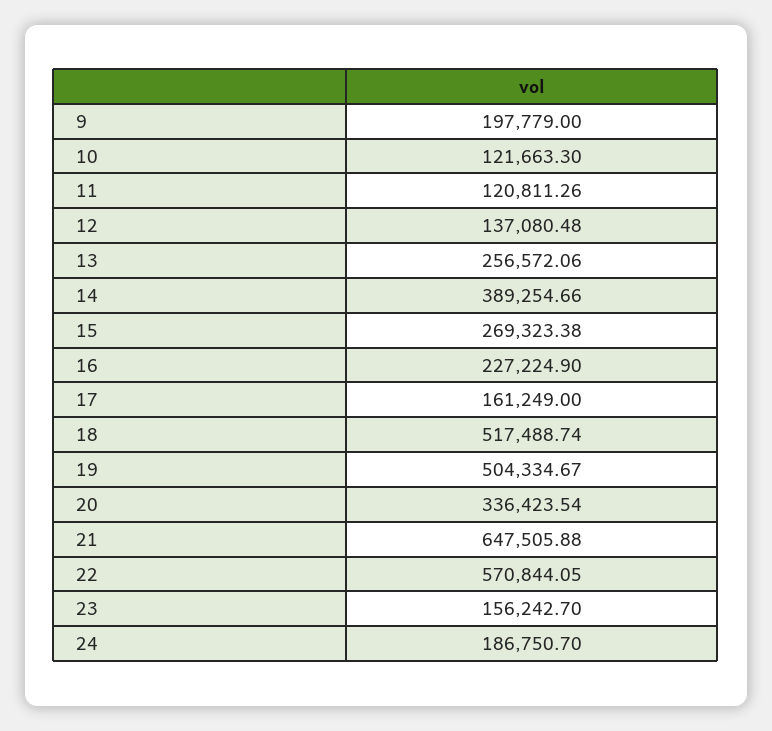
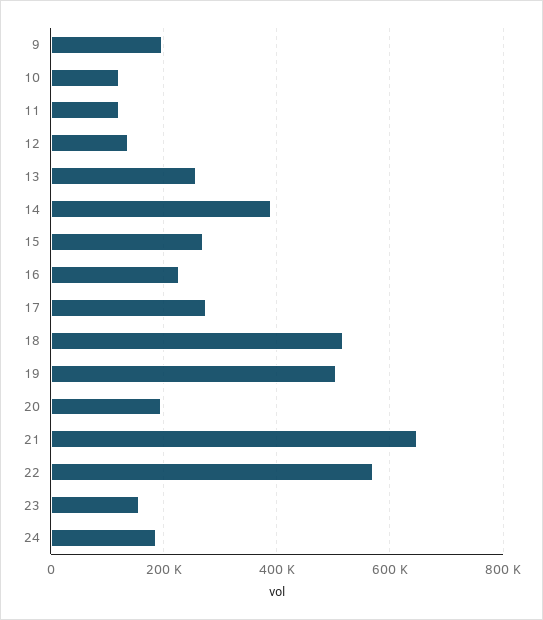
17: 161249 -> 280000
20: 336423.54 -> 200000

